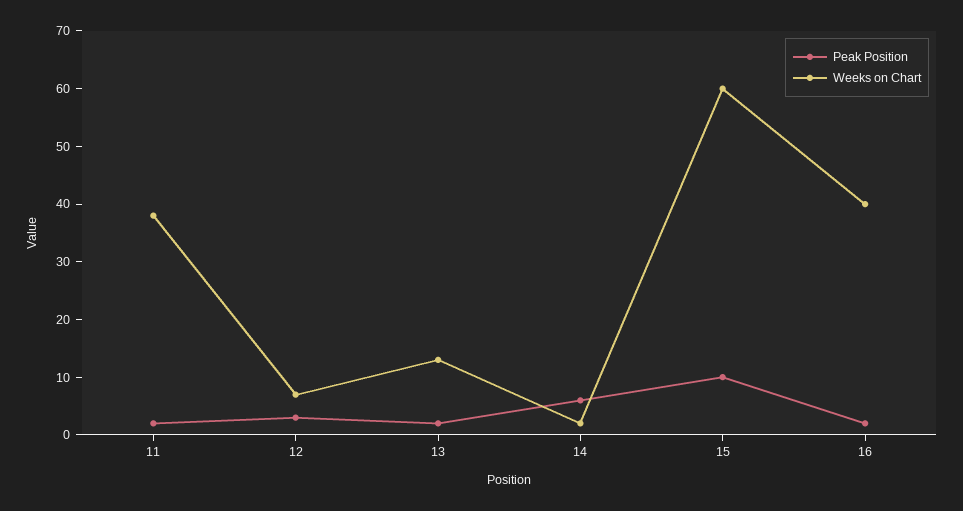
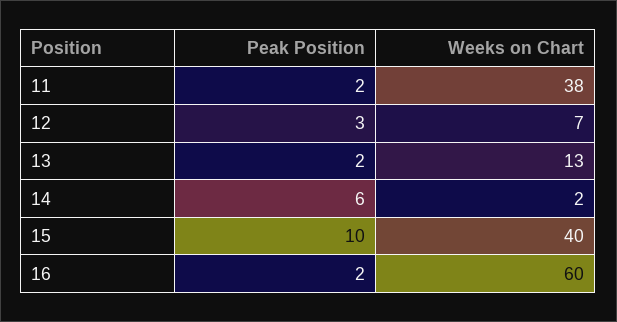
Weeks on Chart, 15: 60 -> 40
Weeks on Chart, 16: 40 -> 60

